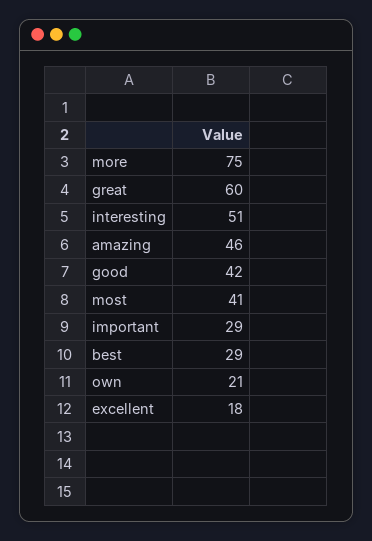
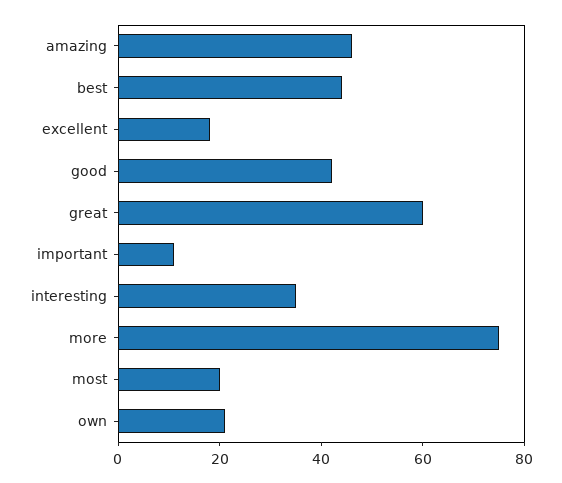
interesting: 51 -> 35
most: 41 -> 20
important: 29 -> 10
best: 29 -> 45

